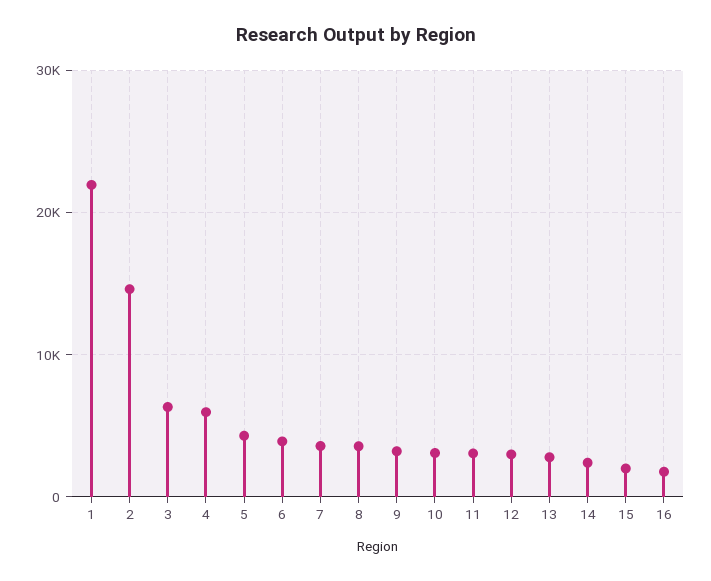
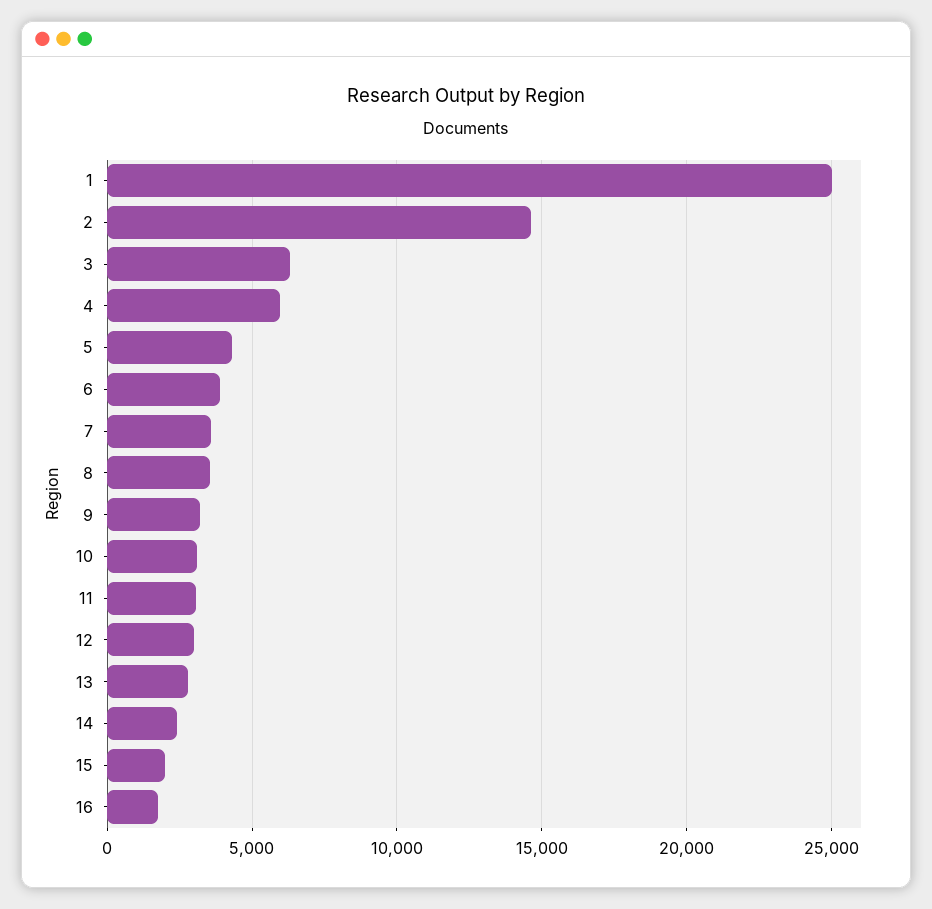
1: 22000 -> 25000

